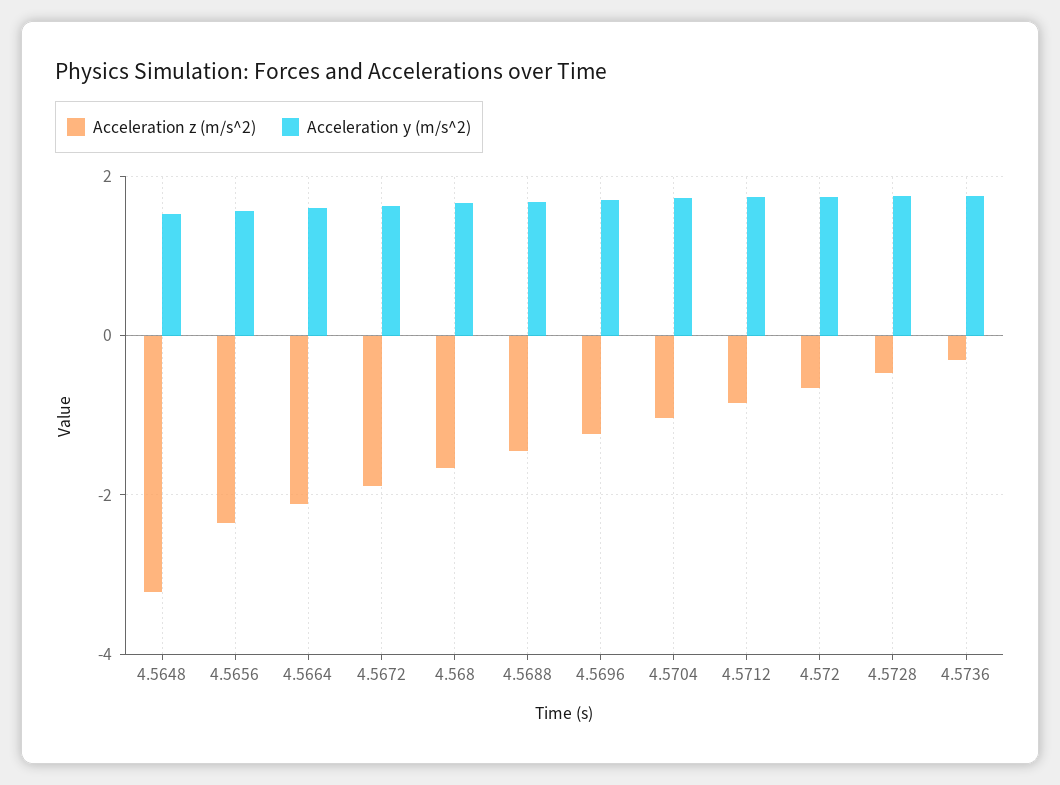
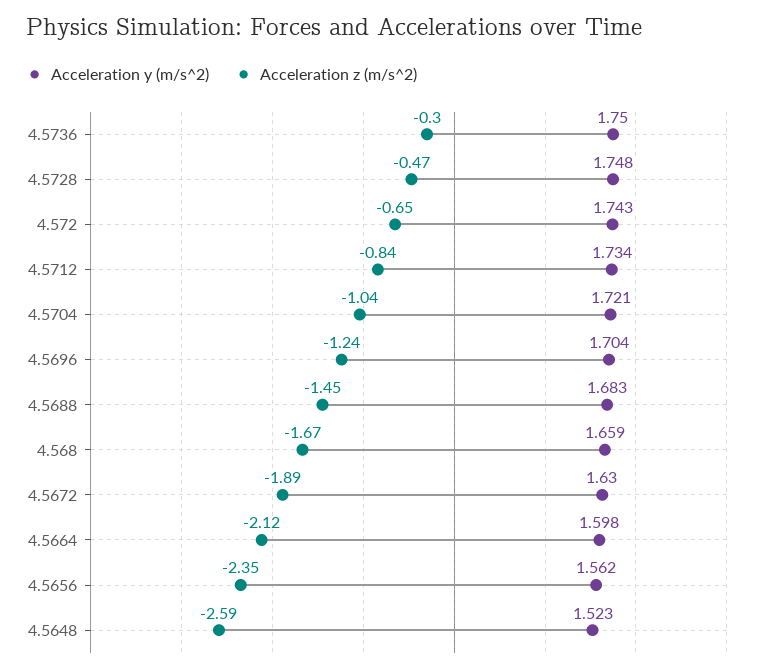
Acceleration z (m/s^2), 4.5648: -3.2 -> -2.59

